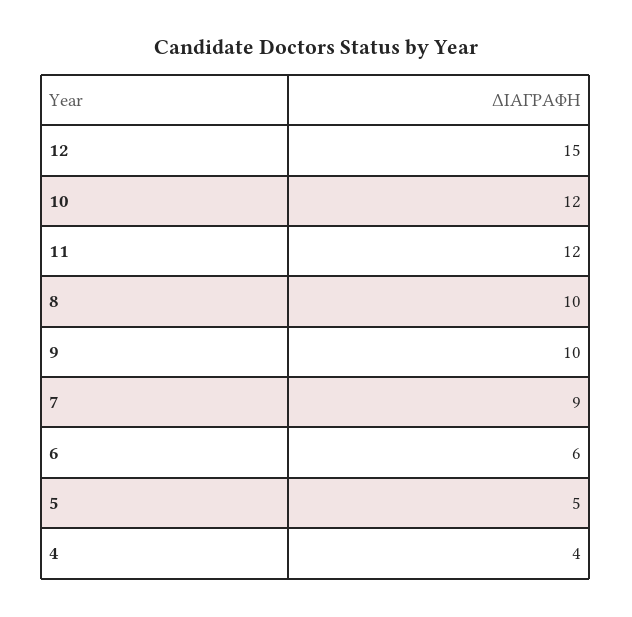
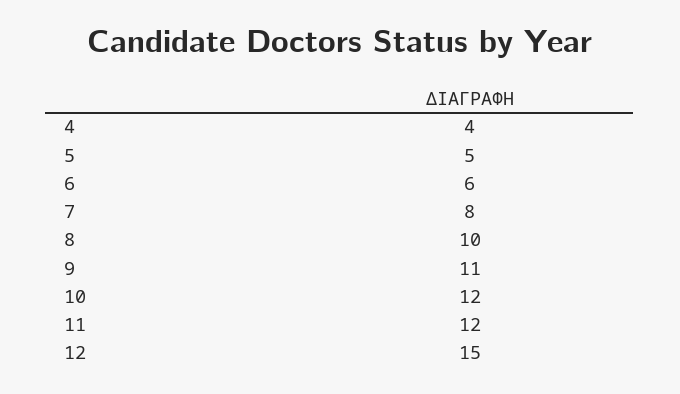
9: 10 -> 11
7: 9 -> 8

